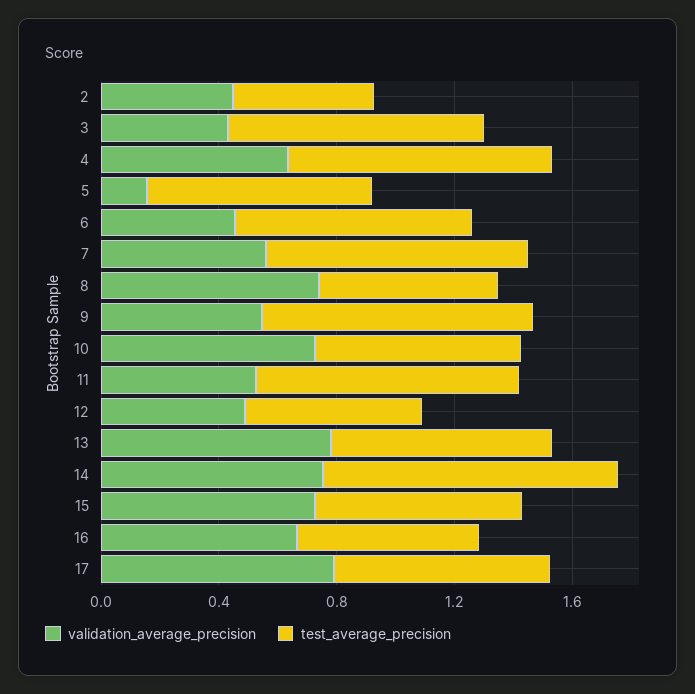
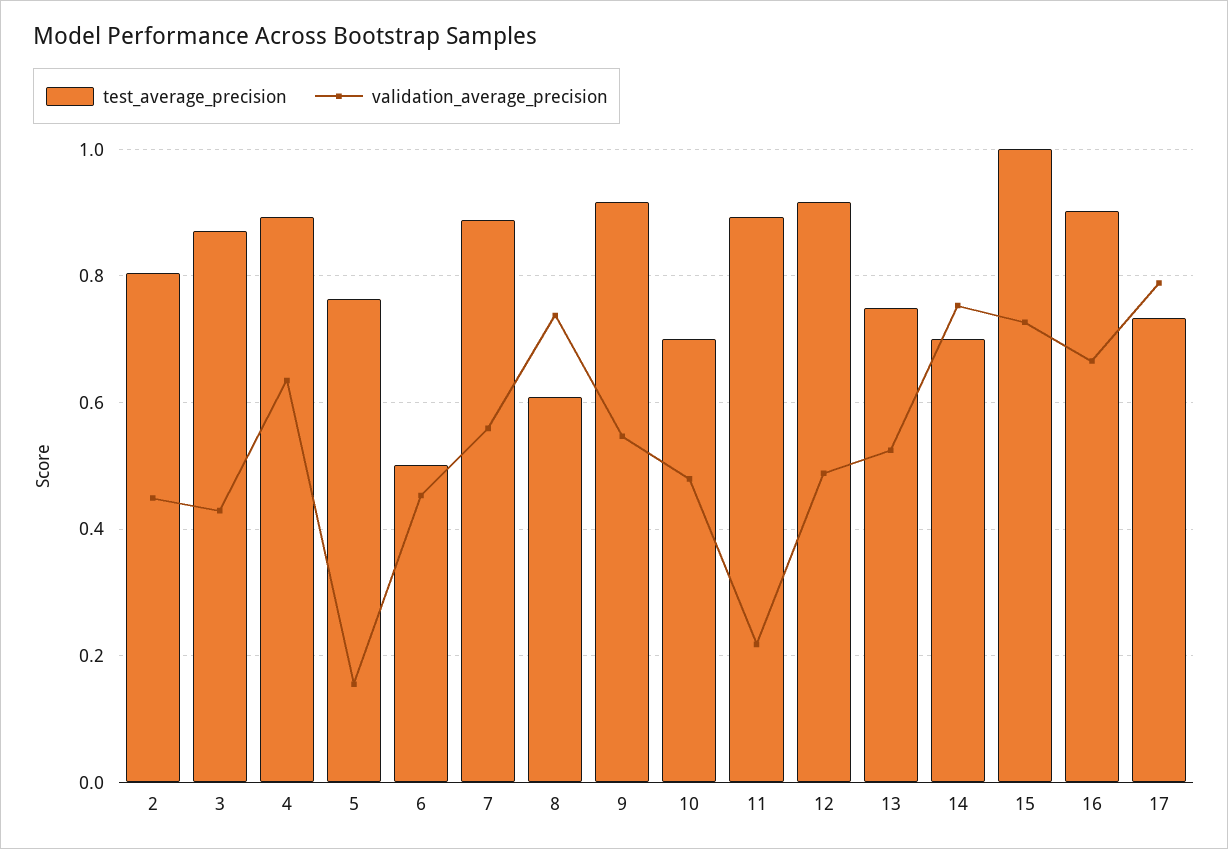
test_average_precision, 2: 0.5 -> 0.8
test_average_precision, 6: 0.8 -> 0.5
validation_average_precision, 10: 0.7 -> 0.48
validation_average_precision, 11: 0.5 -> 0.22
test_average_precision, 12: 0.6 -> 0.92
validation_average_precision, 13: 0.8 -> 0.52
test_average_precision, 14: 1 -> 0.7
test_average_precision, 15: 0.7 -> 1
test_average_precision, 16: 0.6 -> 0.9

